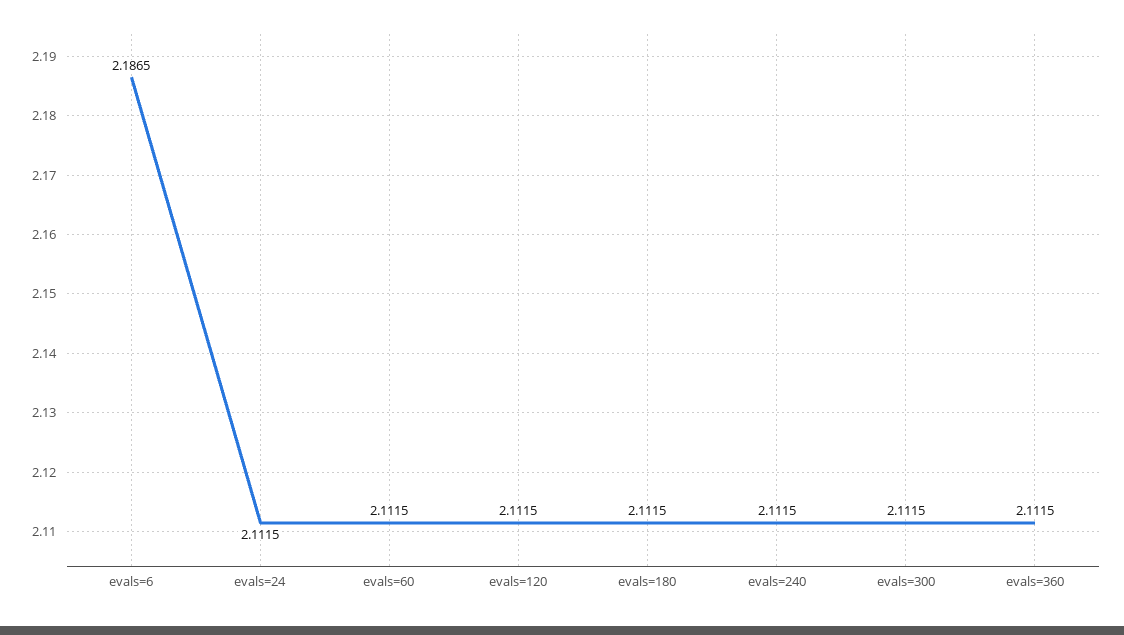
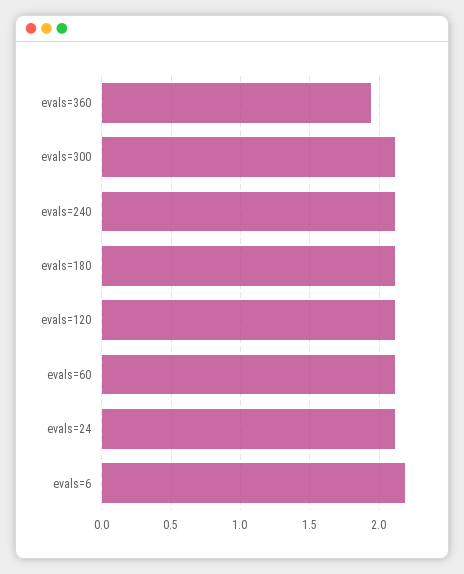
evals=360: 2.1115 -> 1.95

